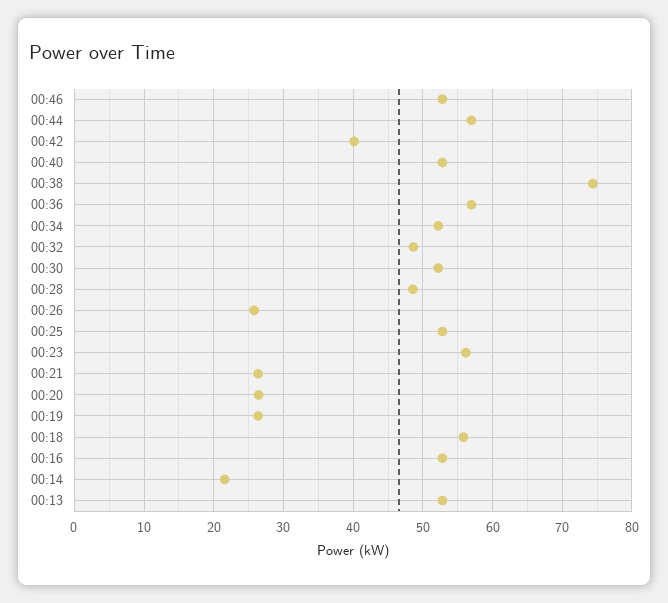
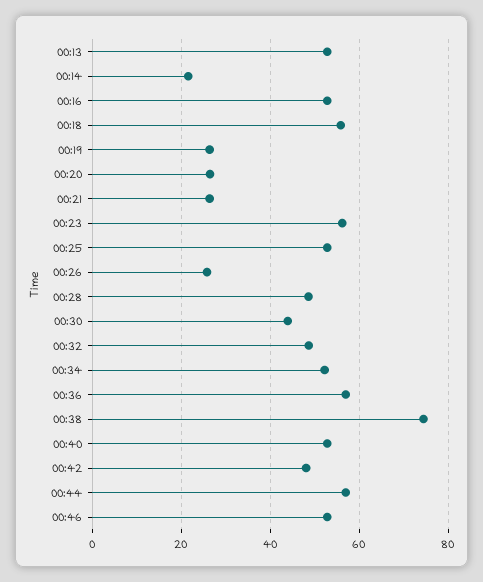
00:42: 40 -> 48
00:30: 52 -> 44

